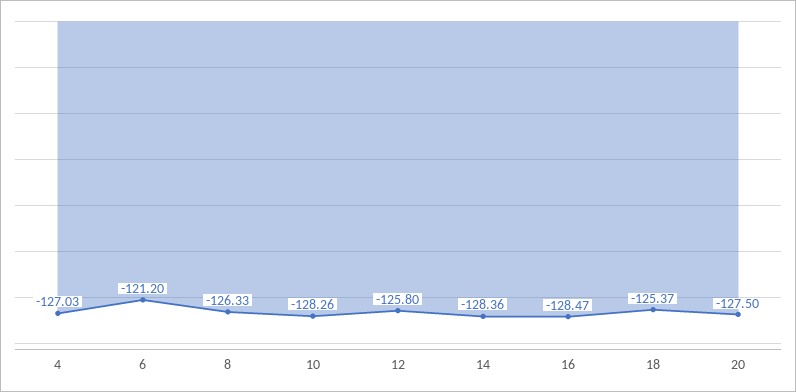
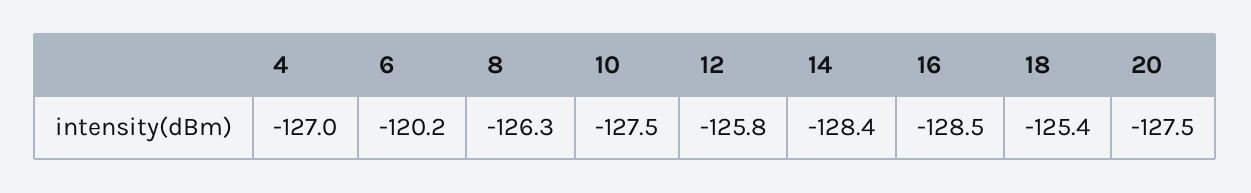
6: -121.2 -> -120.2
10: -128.26 -> -127.5

